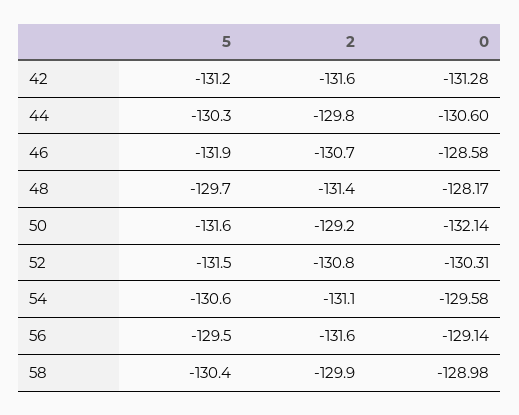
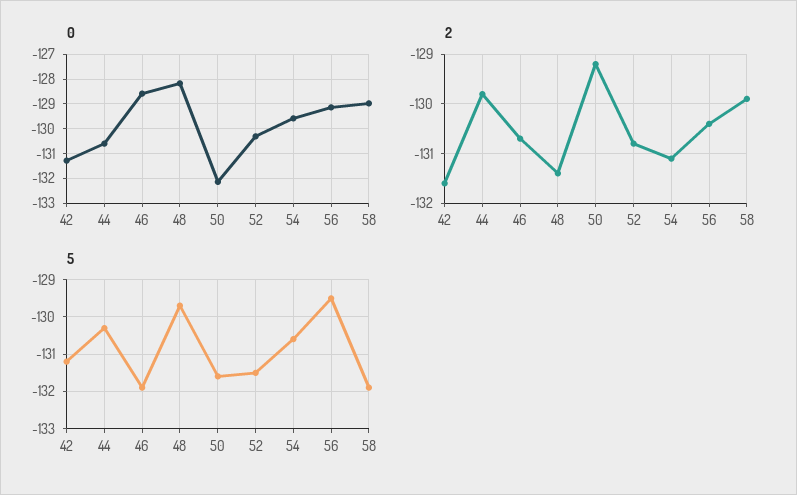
2, 56: -131.6 -> -130.5
5, 58: -130.4 -> -132

